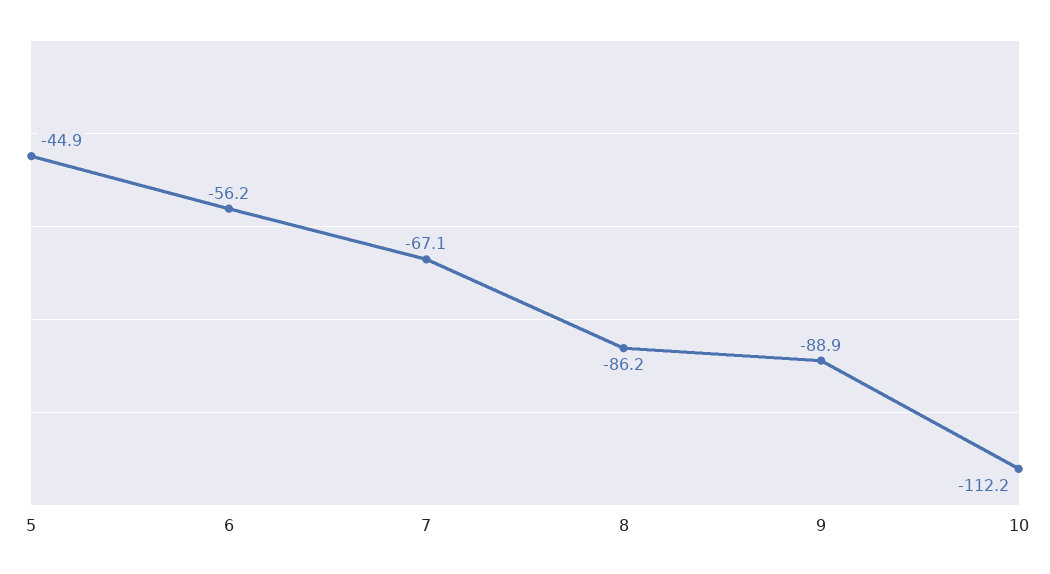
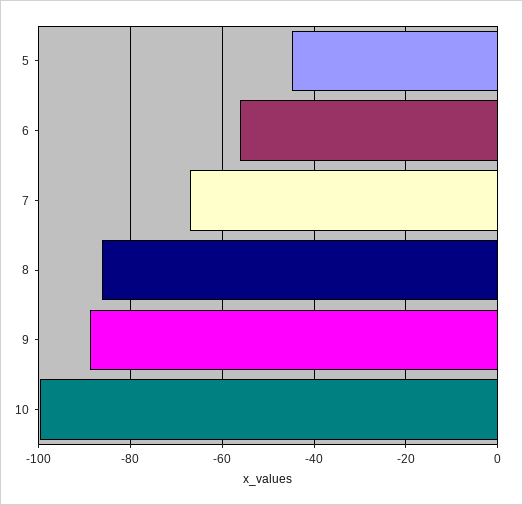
10: -112.2 -> -100

